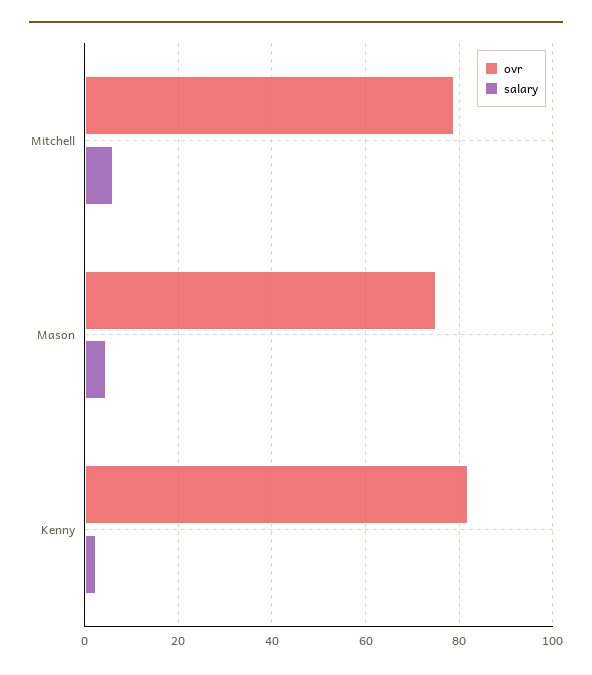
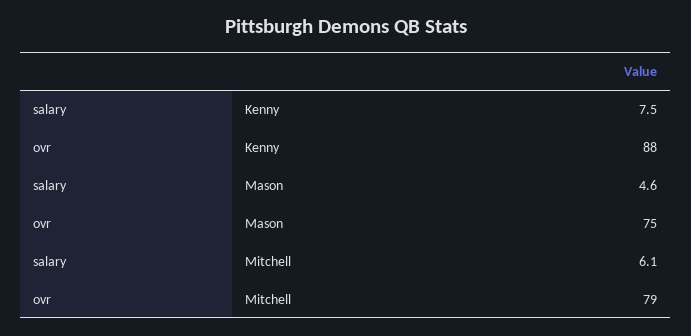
ovr, Kenny: 82 -> 88
salary, Kenny: 2 -> 7.5

